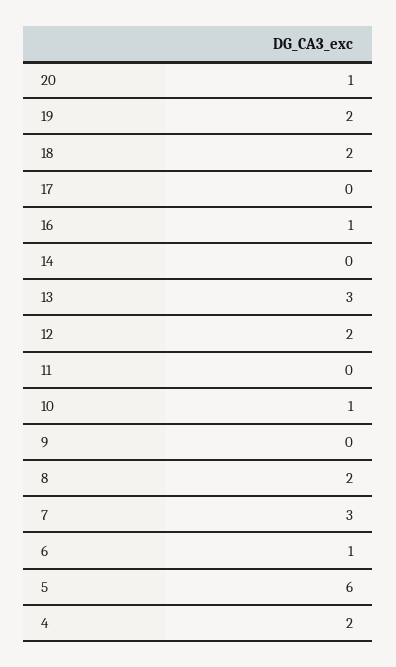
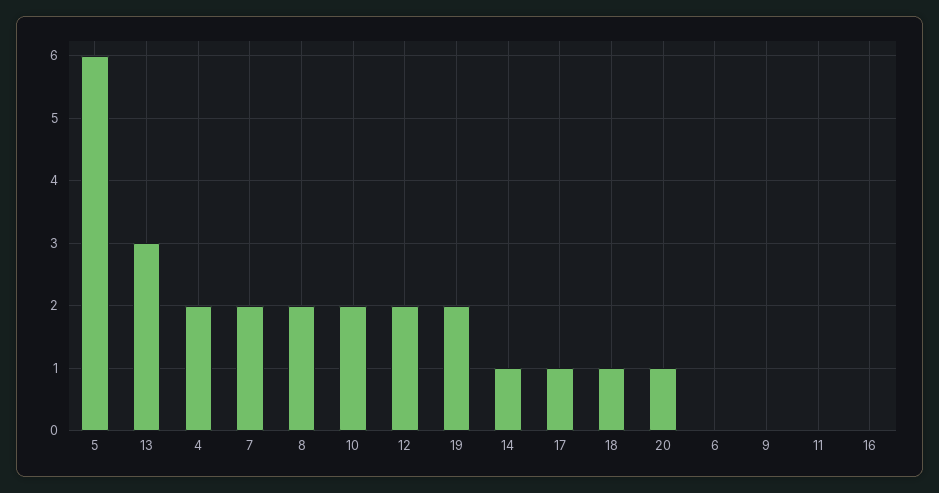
18: 2 -> 1
17: 0 -> 1
16: 1 -> 0
14: 0 -> 1
10: 1 -> 2
7: 3 -> 2
6: 1 -> 0

